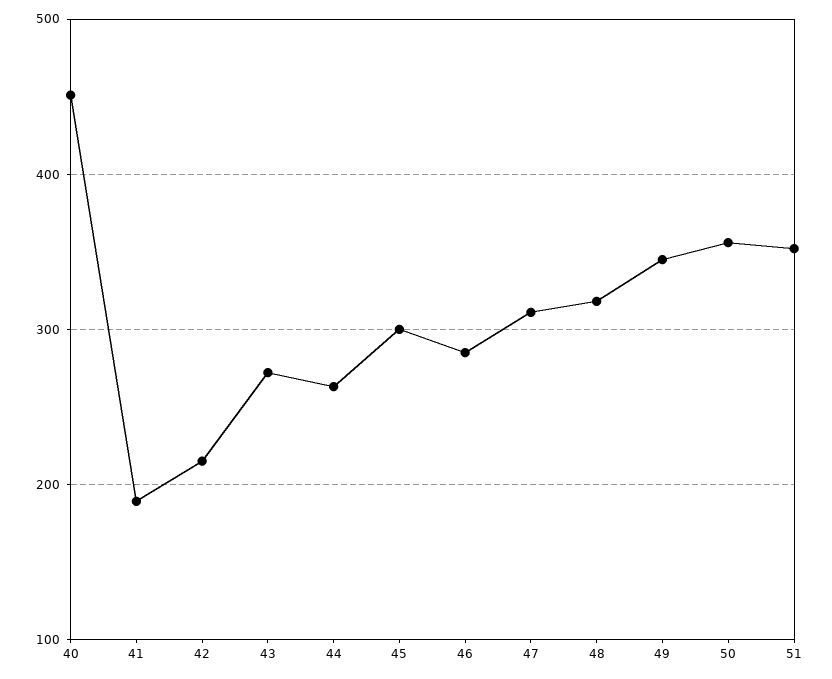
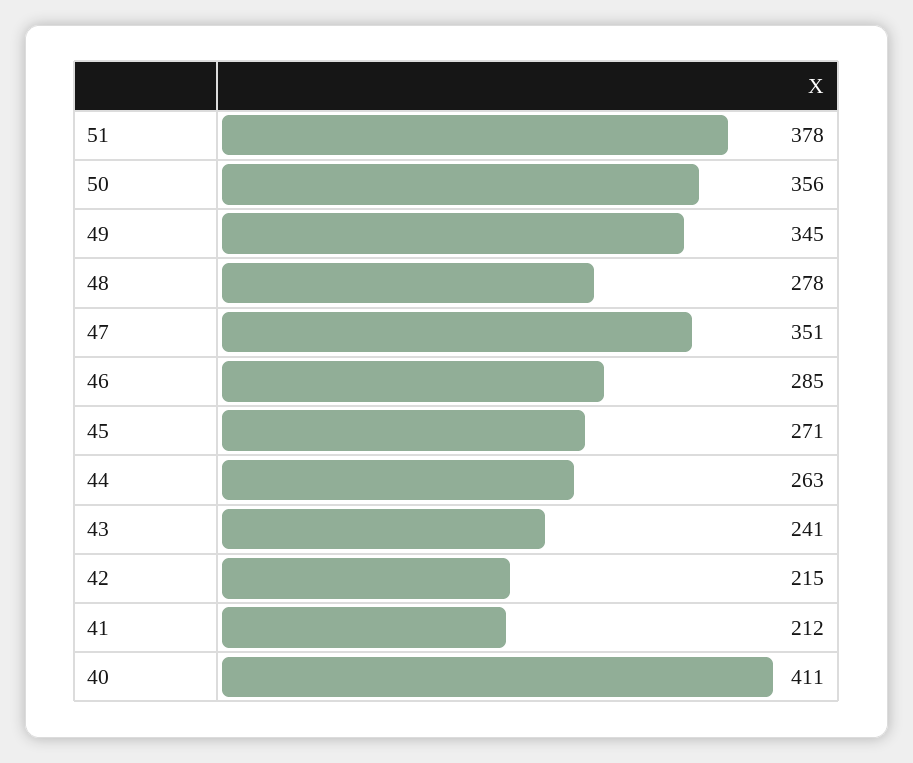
40: 450 -> 411
41: 190 -> 212
43: 270 -> 241
45: 300 -> 271
47: 310 -> 351
48: 320 -> 278
51: 350 -> 378

